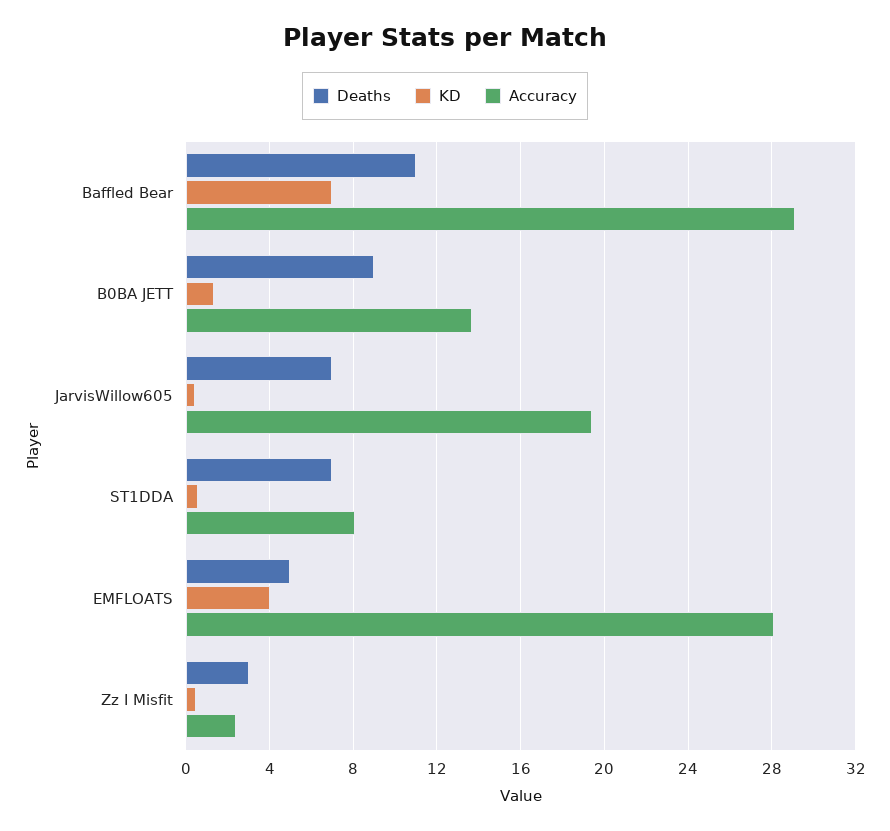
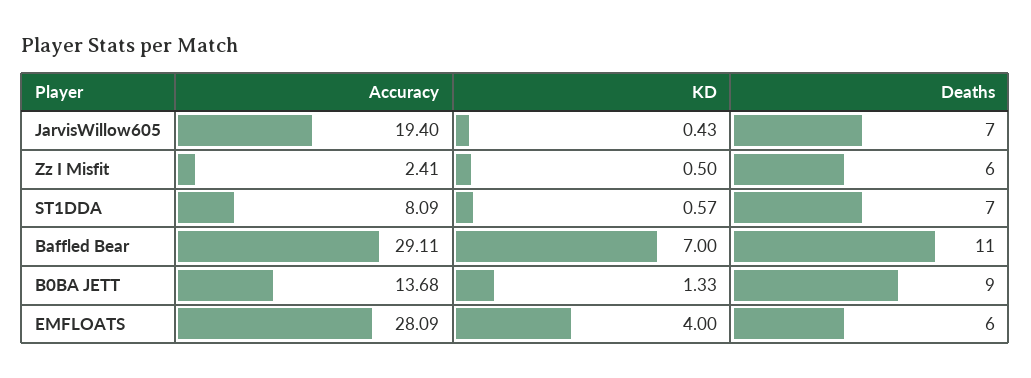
Deaths, EMFLOATS: 5 -> 6
Deaths, Zz I Misfit: 3 -> 6

